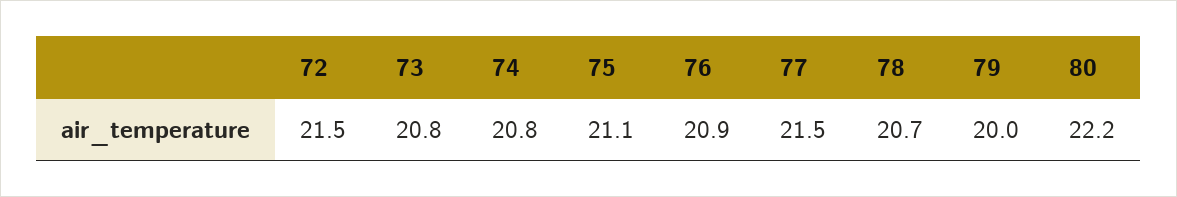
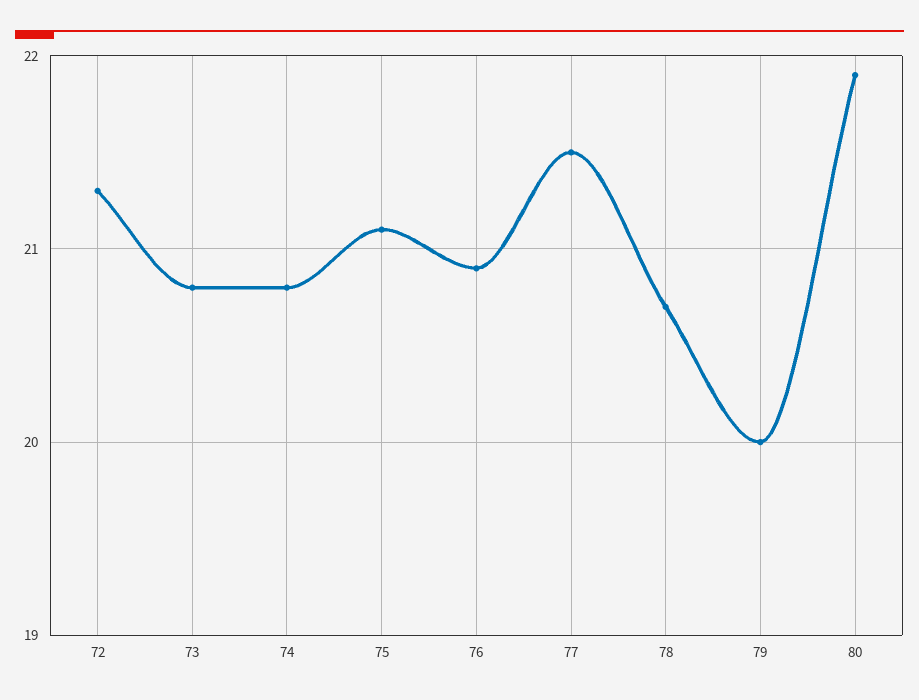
72: 21.5 -> 21.3
80: 22.2 -> 21.9

